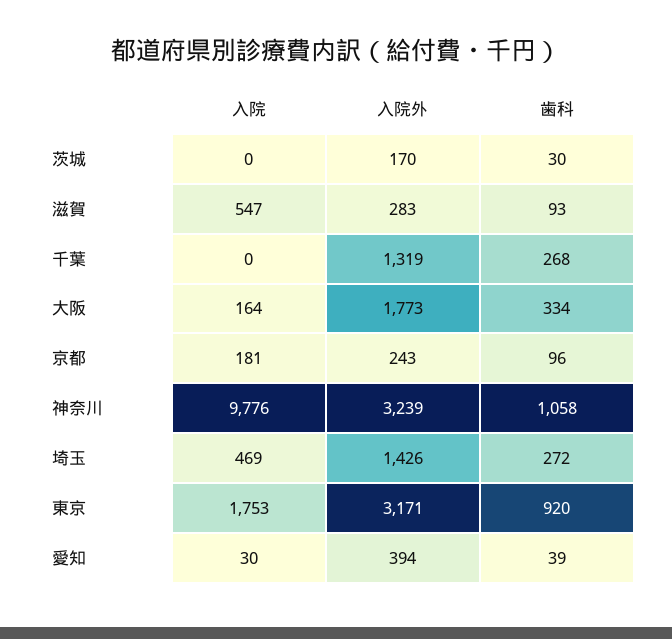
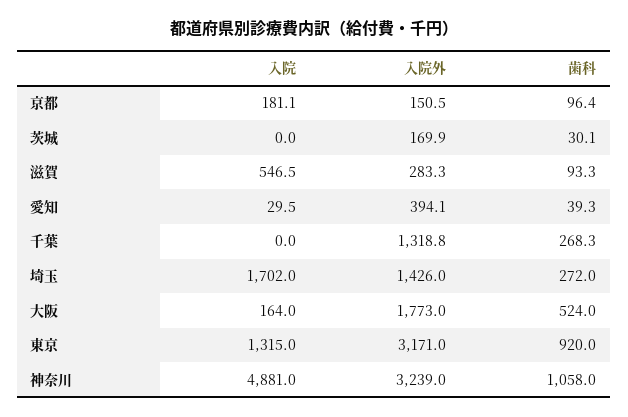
歯科, 大阪: 334 -> 524
入院外, 京都: 243 -> 150.5
入院, 神奈川: 9776 -> 4881
入院, 埼玉: 469 -> 1702
入院, 東京: 1753 -> 1315

